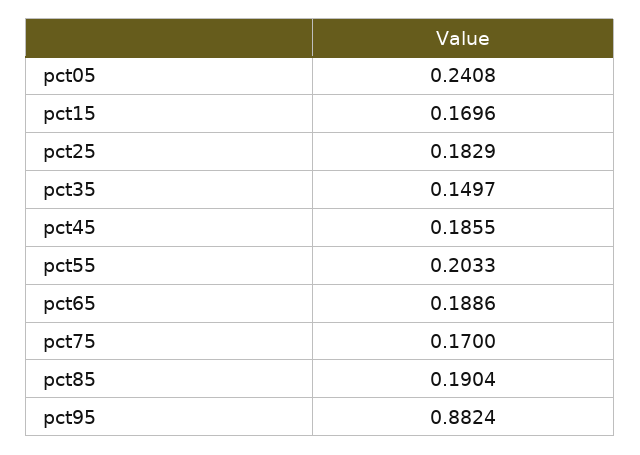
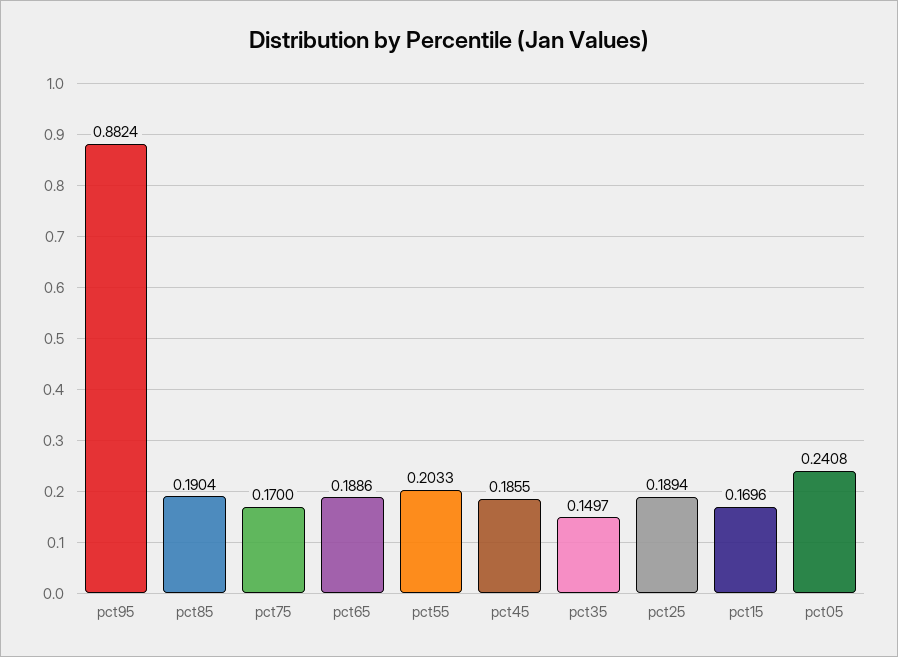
pct25: 0.1829 -> 0.1894

